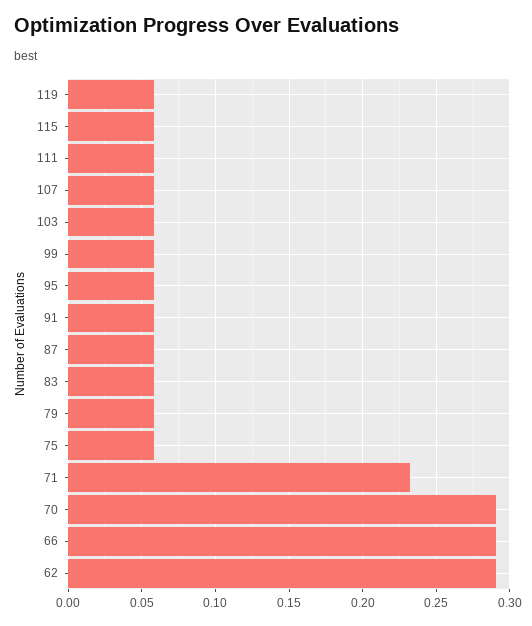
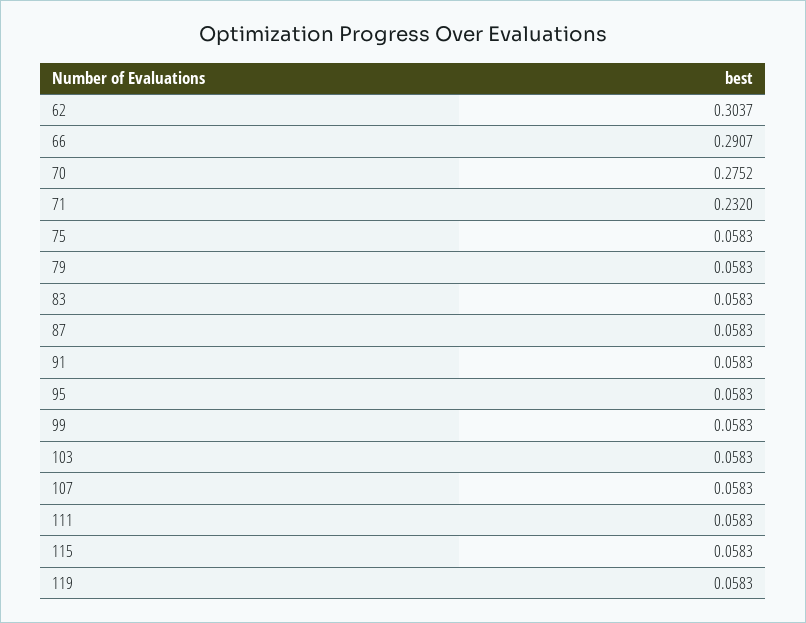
70: 0.29 -> 0.2752
62: 0.29 -> 0.3037

